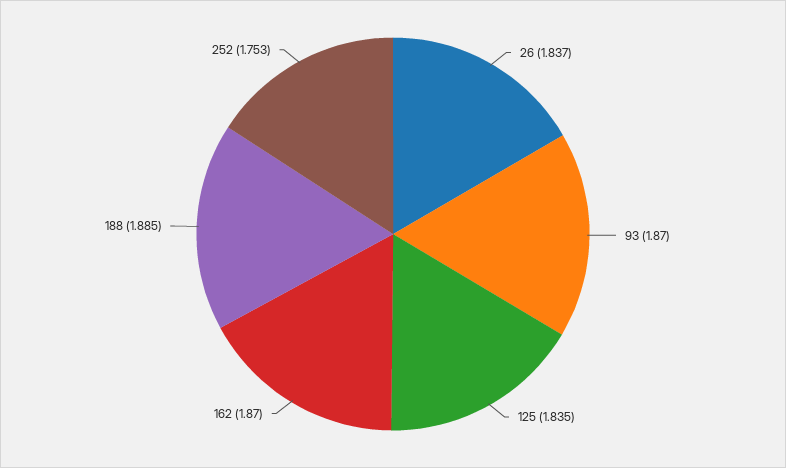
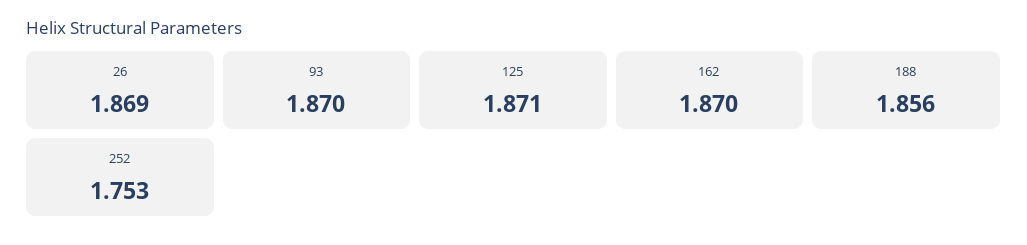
26: 1.837 -> 1.869
125: 1.835 -> 1.871
188: 1.885 -> 1.856

